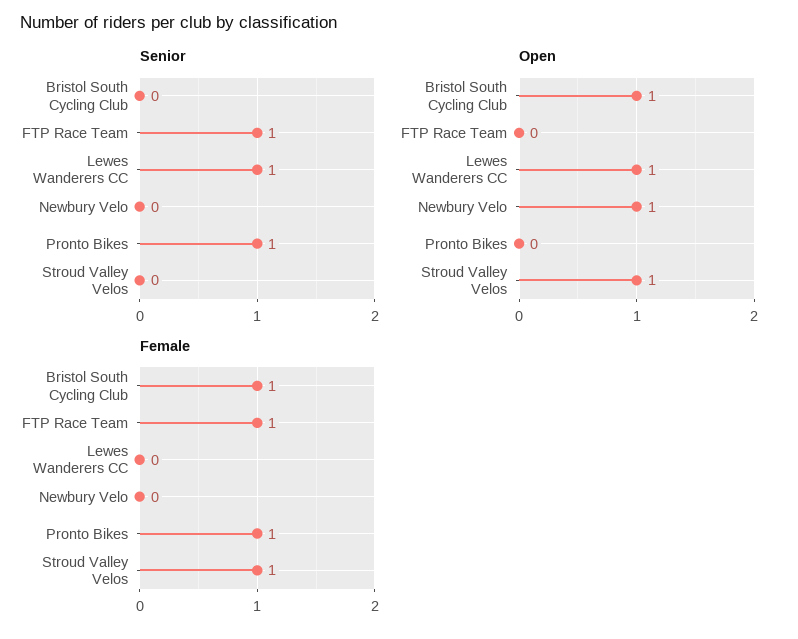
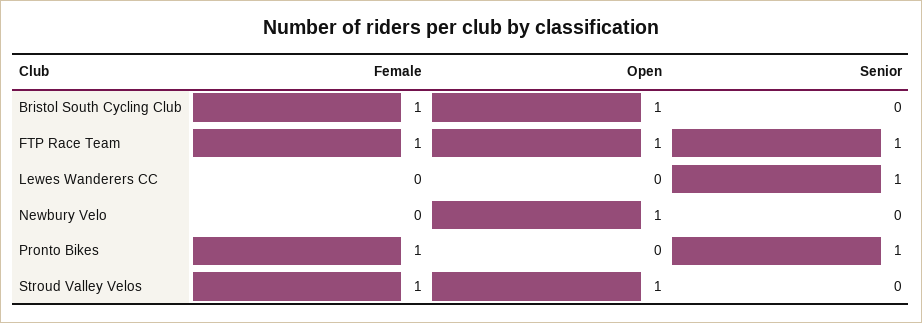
Open, FTP Race Team: 0 -> 1
Open, Lewes Wanderers CC: 1 -> 0

